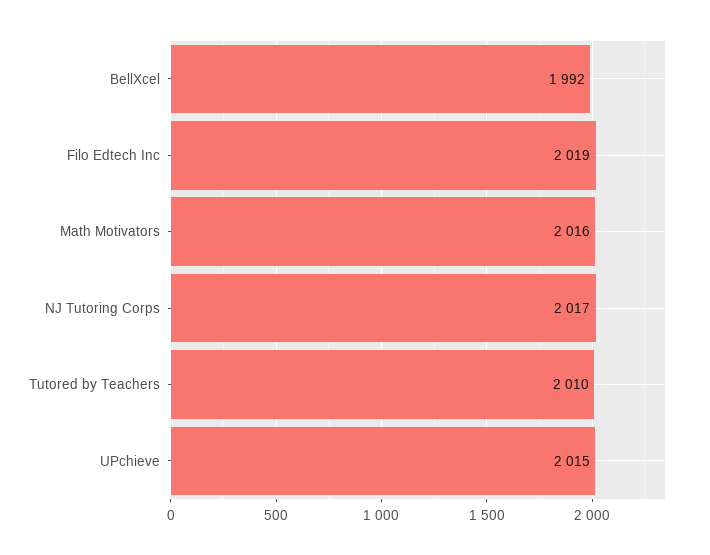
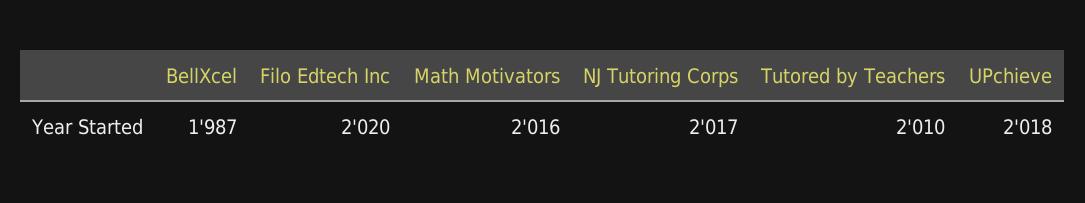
BellXcel: 1992 -> 1987
Filo Edtech Inc: 2019 -> 2020
UPchieve: 2015 -> 2018

